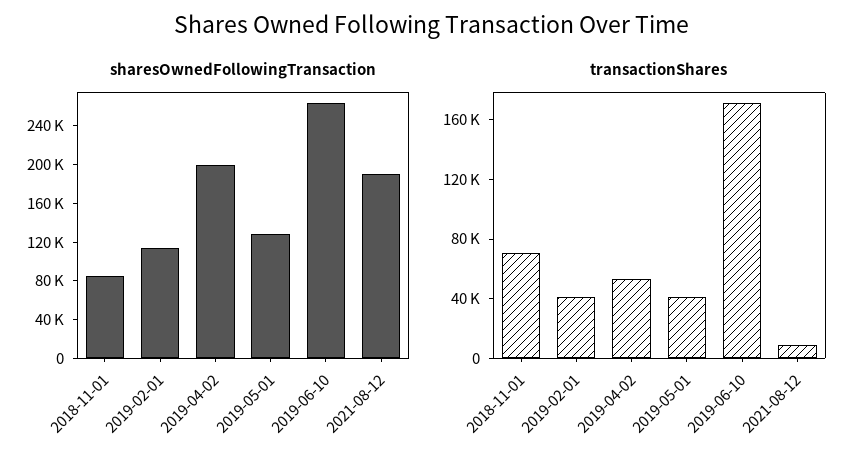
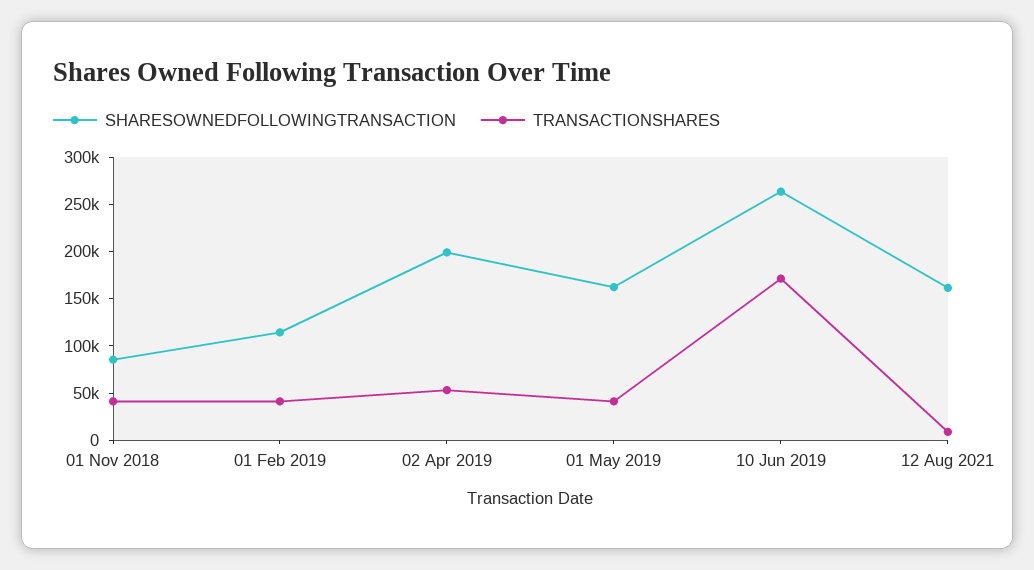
sharesOwnedFollowingTransaction, 2019-05-01: 130000 -> 160000
sharesOwnedFollowingTransaction, 2021-08-12: 190000 -> 160000
transactionShares, 2018-11-01: 70000 -> 40000

